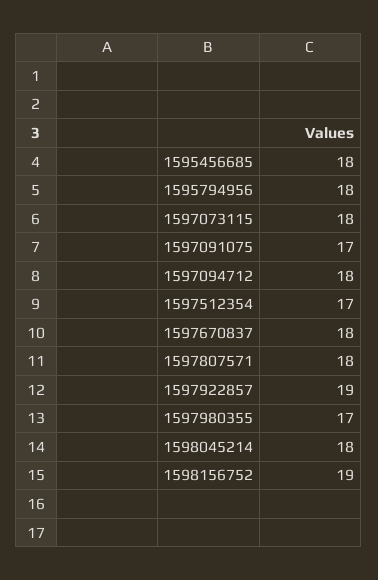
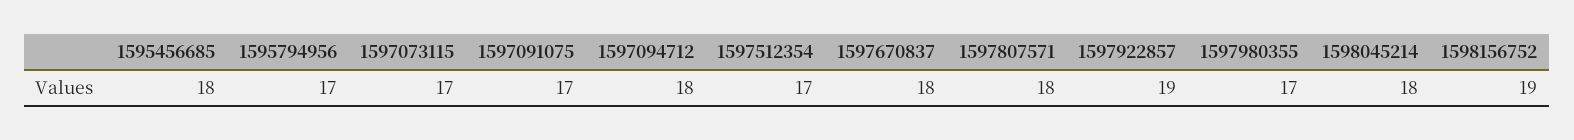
1595794956: 18 -> 17
1597073115: 18 -> 17

